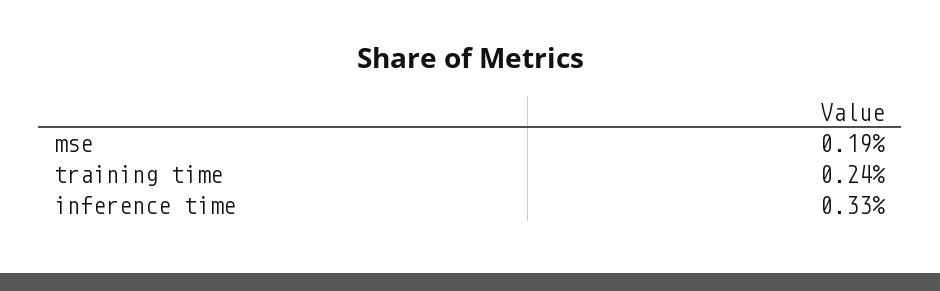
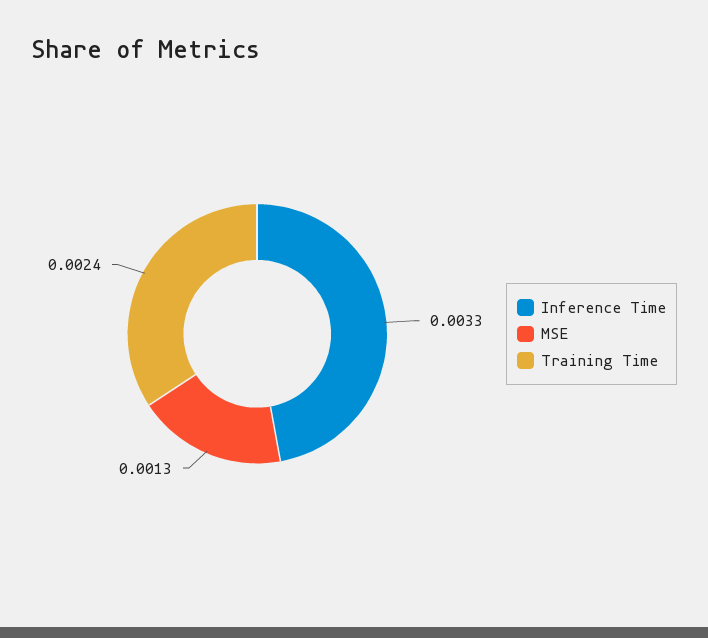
mse: 0.0019 -> 0.0013

